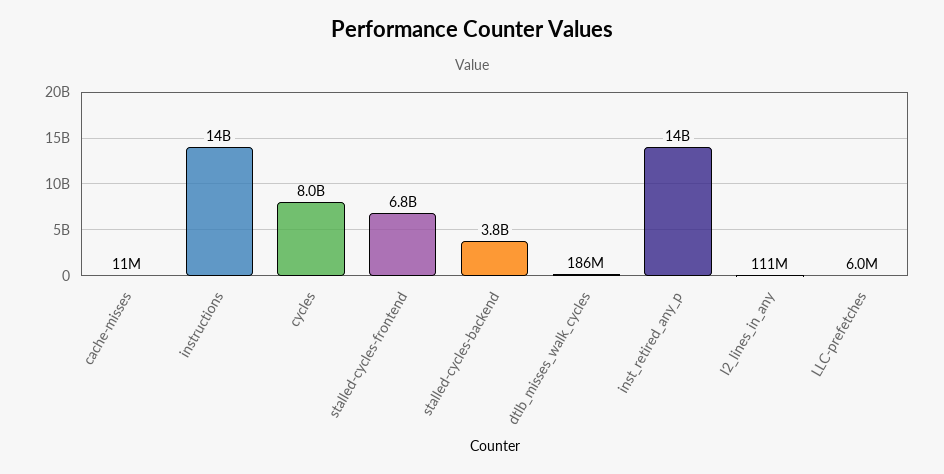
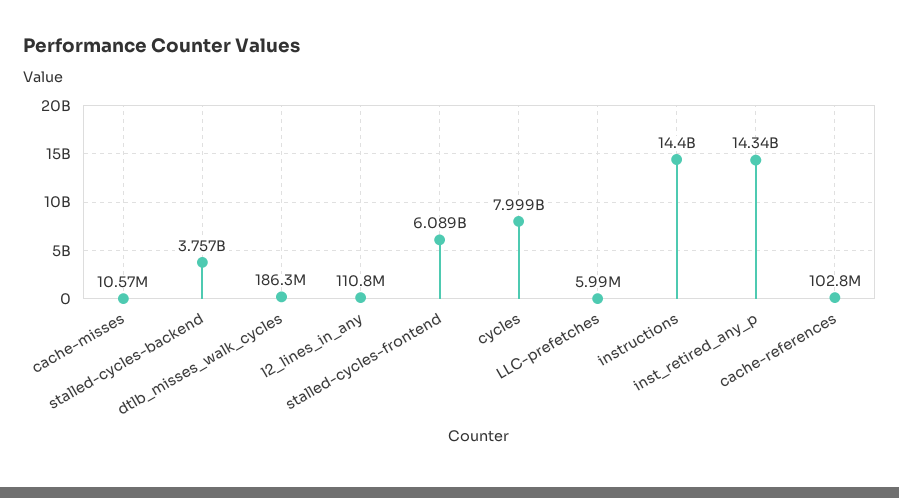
stalled-cycles-frontend: 6800000000 -> 6089000000
cache-references: none -> 102800000

